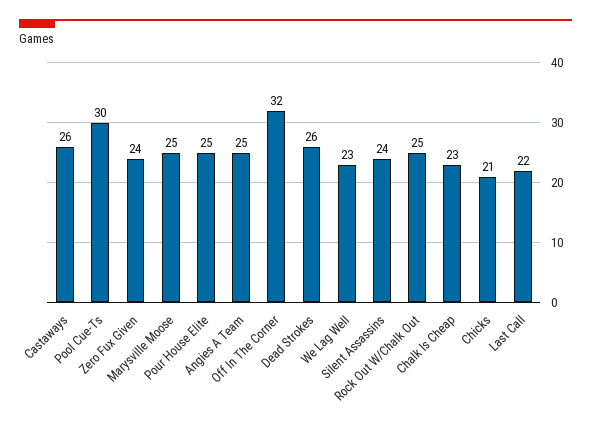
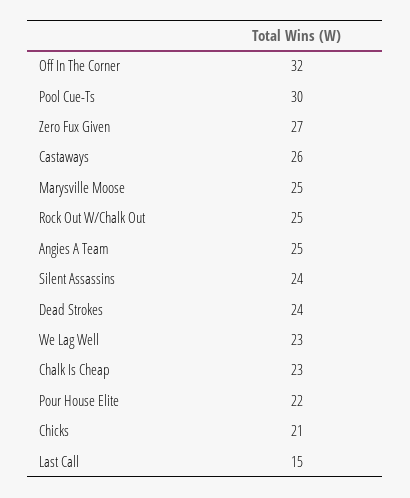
Zero Fux Given: 24 -> 27
Pour House Elite: 25 -> 22
Dead Strokes: 26 -> 24
Last Call: 22 -> 15

